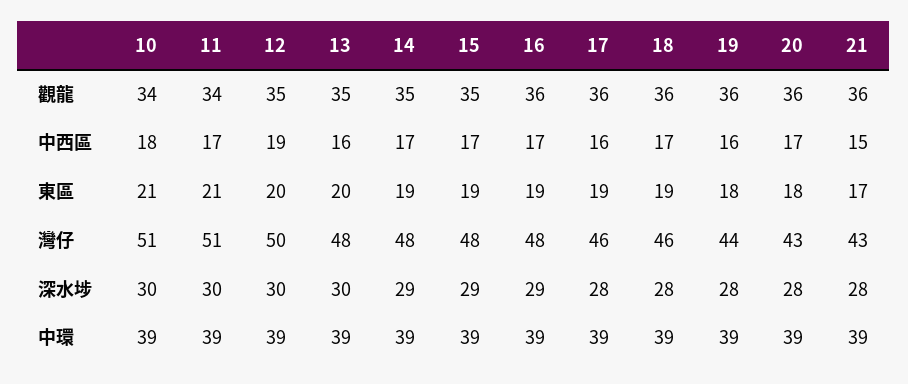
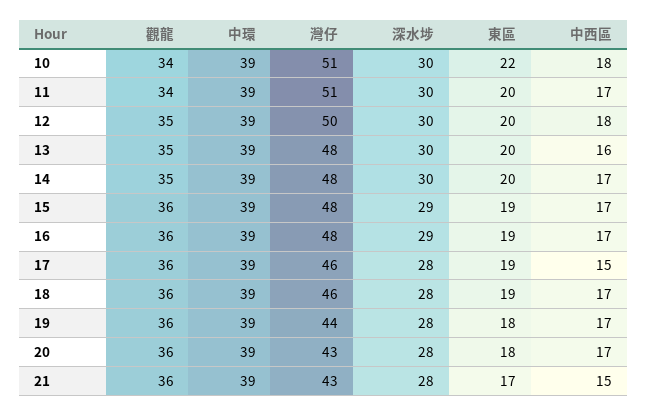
15, 觀龍: 35 -> 36
12, 中西區: 19 -> 18
17, 中西區: 16 -> 15
19, 中西區: 16 -> 17
10, 東區: 21 -> 22
11, 東區: 21 -> 20
14, 東區: 19 -> 20
14, 深水埗: 29 -> 30

